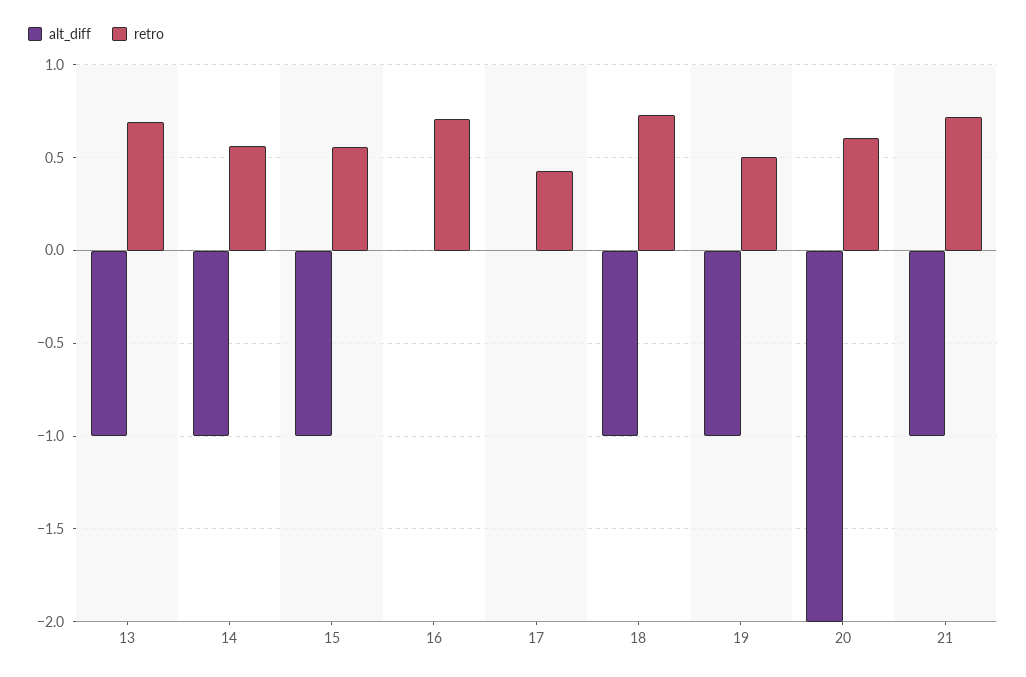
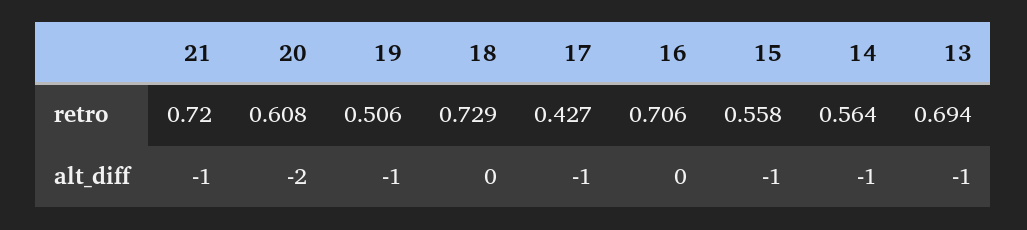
alt_diff, 17: 0 -> -1
alt_diff, 18: -1 -> 0

